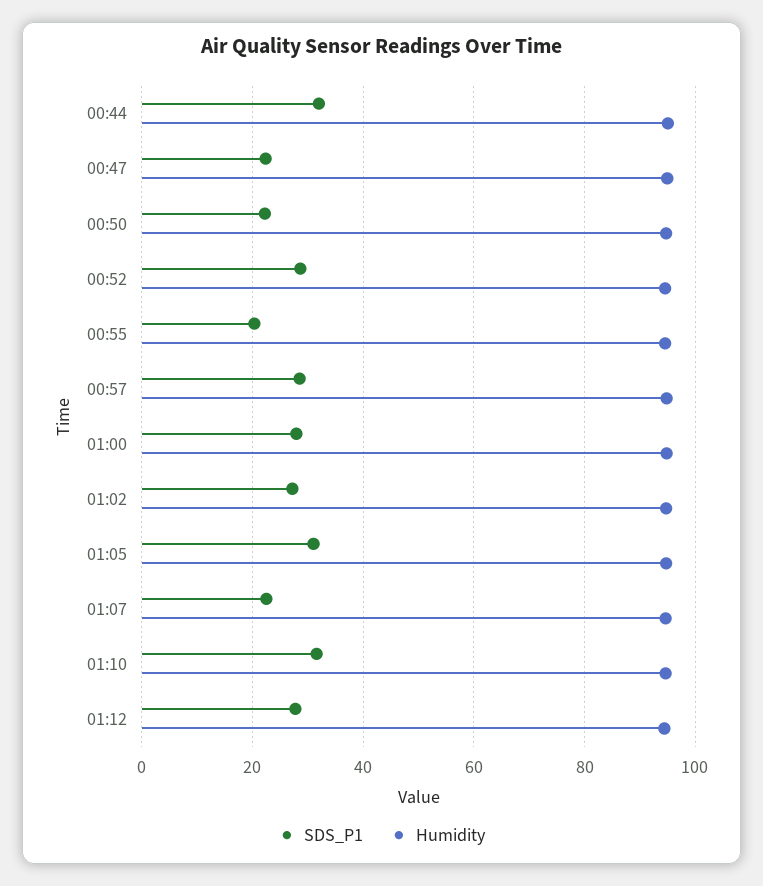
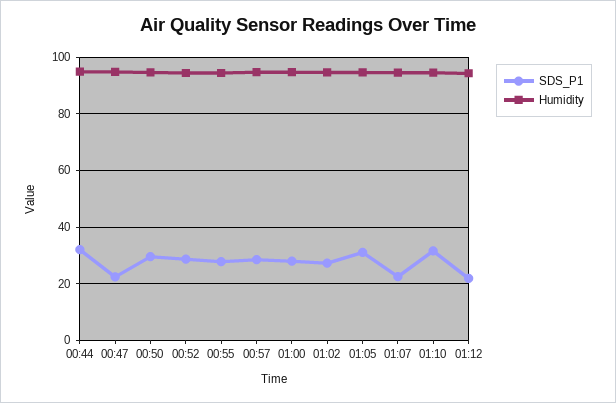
SDS_P1, 00:50: 22 -> 30
SDS_P1, 00:55: 20 -> 27.5
SDS_P1, 01:12: 28 -> 22.5

